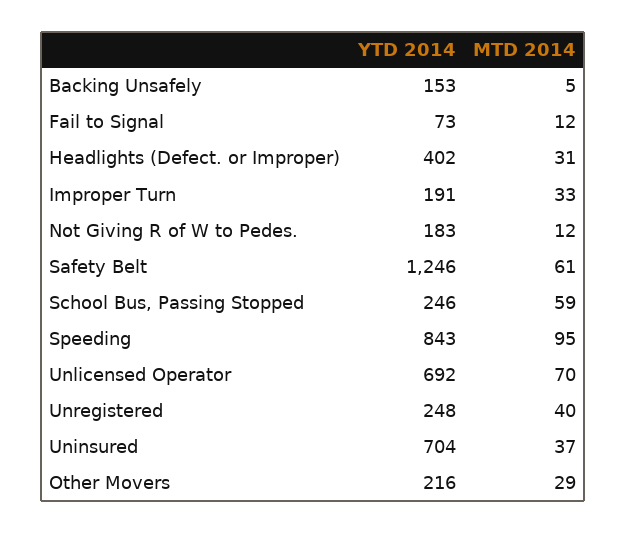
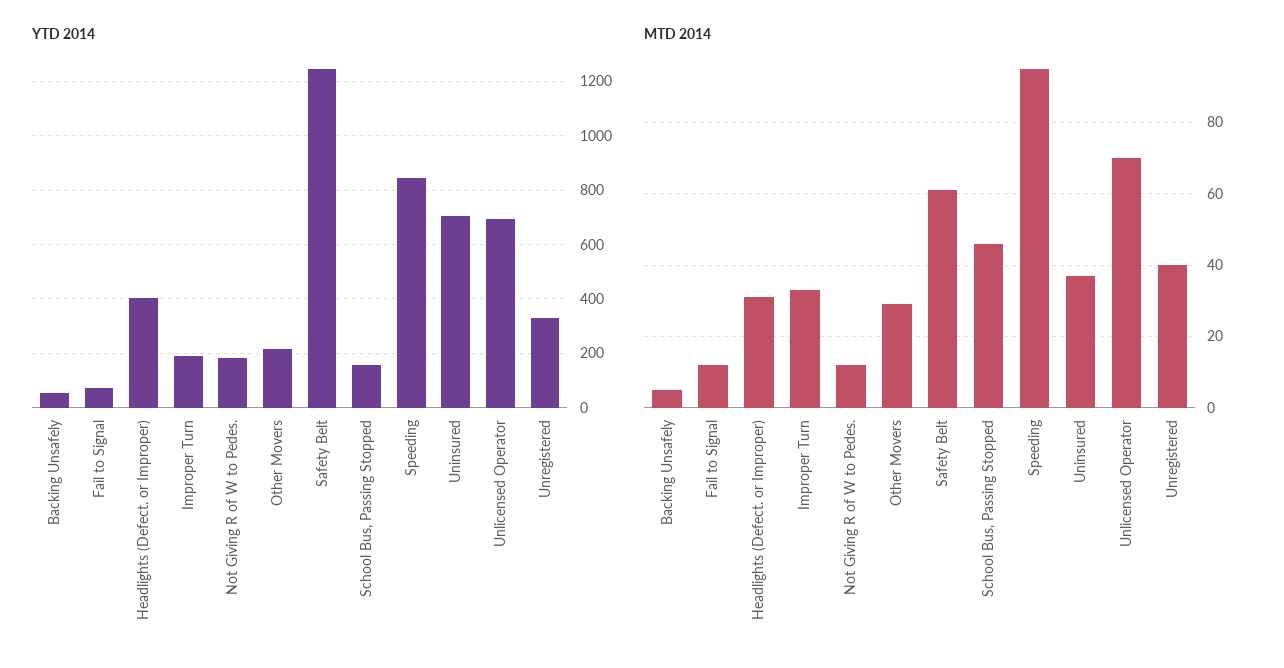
YTD 2014, Backing Unsafely: 153 -> 50
YTD 2014, School Bus, Passing Stopped: 246 -> 150
MTD 2014, School Bus, Passing Stopped: 59 -> 45
YTD 2014, Unregistered: 248 -> 325

